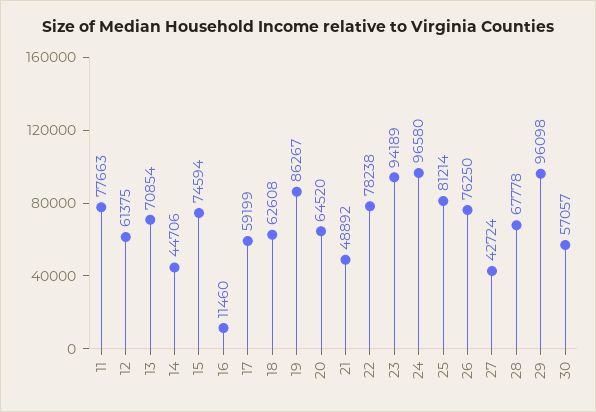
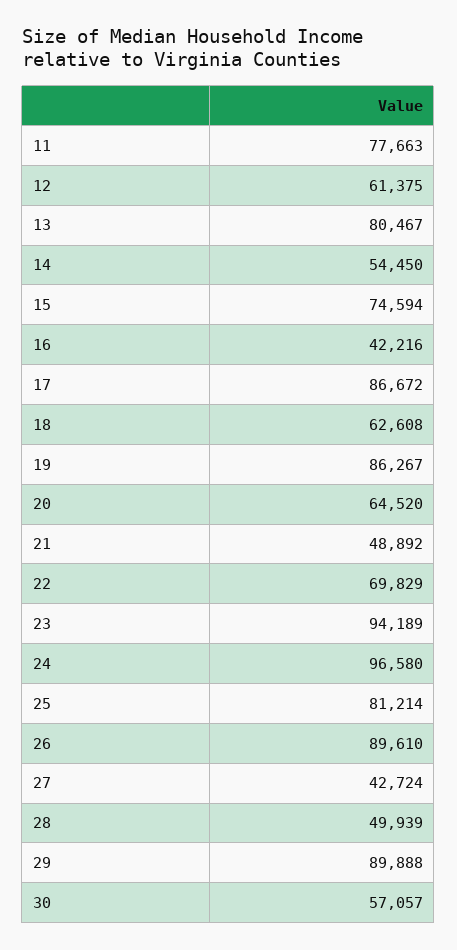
13: 70854 -> 80467
14: 44706 -> 54450
16: 11460 -> 42216
17: 59199 -> 86672
22: 78238 -> 69829
26: 76250 -> 89610
28: 67778 -> 49939
29: 96098 -> 89888

